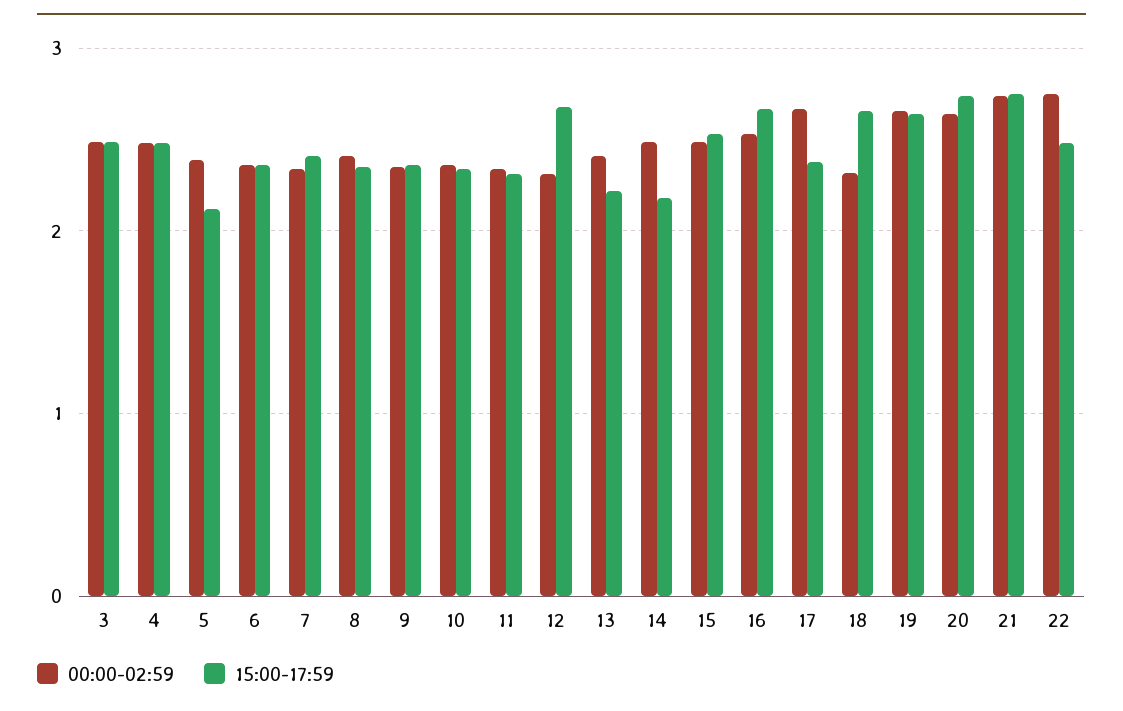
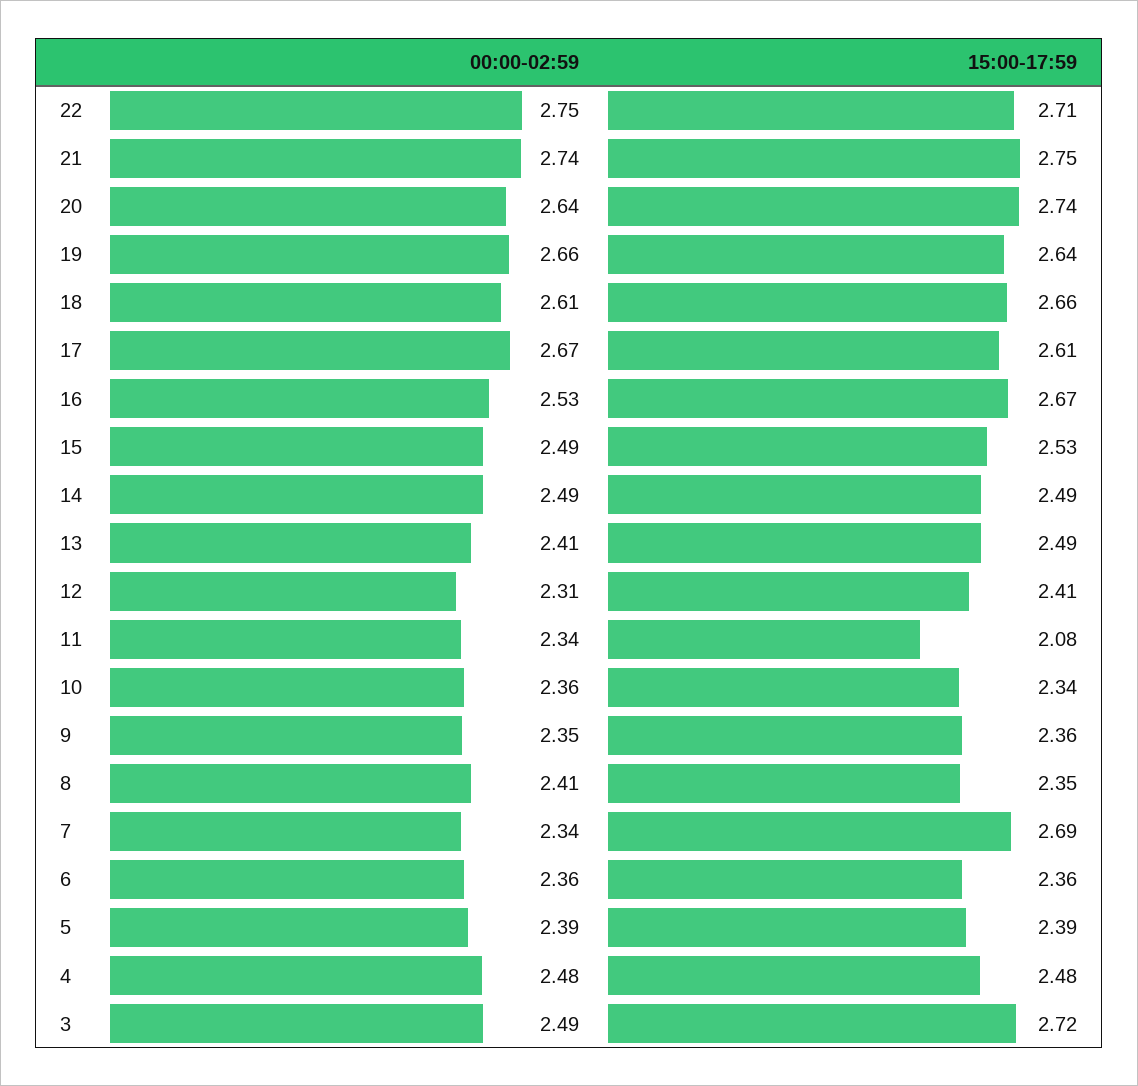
15:00-17:59, 3: 2.5 -> 2.72
15:00-17:59, 5: 2.1 -> 2.39
15:00-17:59, 7: 2.4 -> 2.69
15:00-17:59, 11: 2.3 -> 2.08
15:00-17:59, 12: 2.7 -> 2.41
15:00-17:59, 13: 2.2 -> 2.49
15:00-17:59, 14: 2.2 -> 2.49
15:00-17:59, 17: 2.4 -> 2.61
00:00-02:59, 18: 2.3 -> 2.61
15:00-17:59, 22: 2.5 -> 2.71

